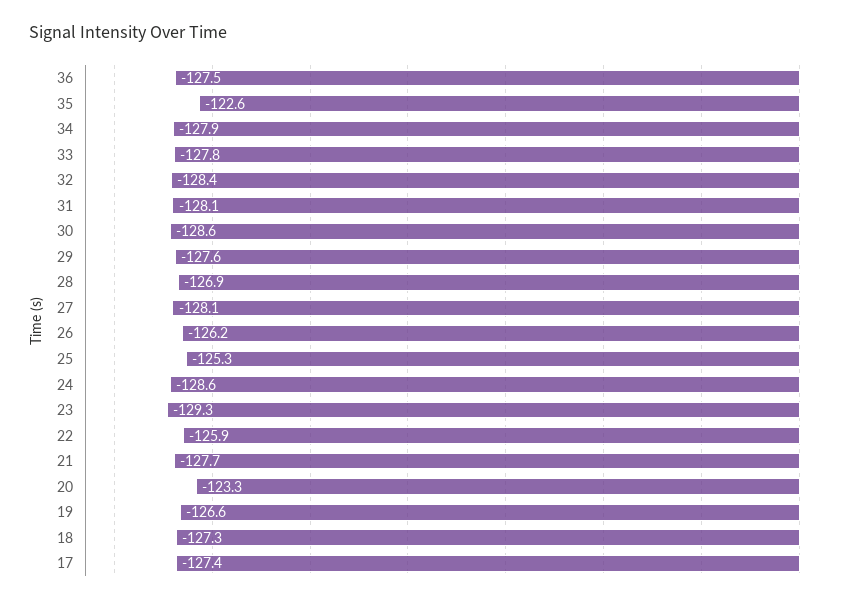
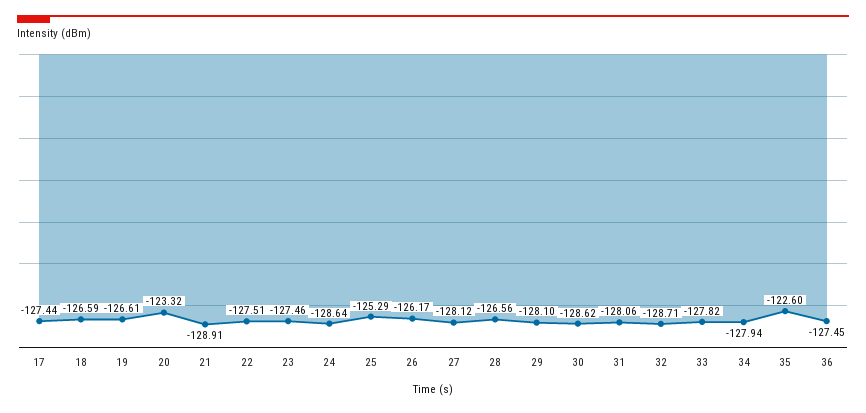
32: -128.4 -> -128.71
29: -127.6 -> -128.1
28: -126.9 -> -126.56
23: -129.3 -> -127.46
22: -125.9 -> -127.51
21: -127.7 -> -128.91
18: -127.3 -> -126.59

